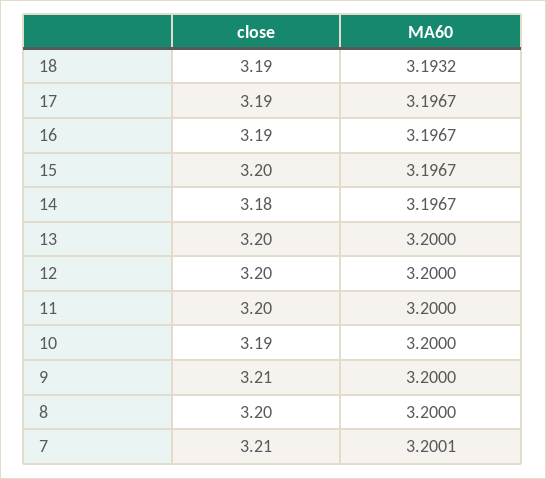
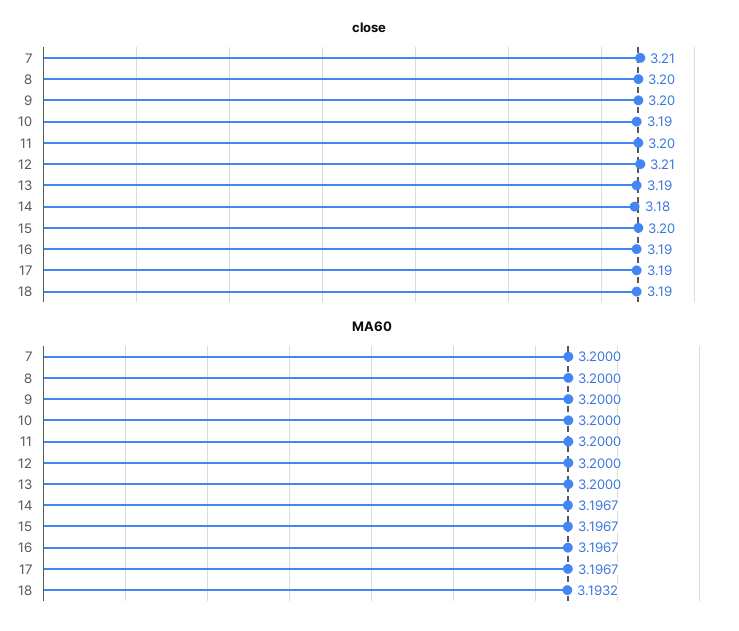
close, 13: 3.2 -> 3.19
close, 12: 3.2 -> 3.21
close, 9: 3.21 -> 3.2
MA60, 7: 3.2001 -> 3.2

